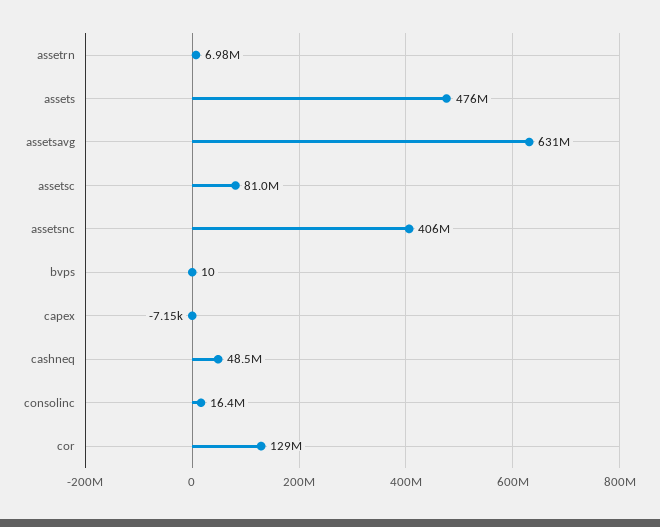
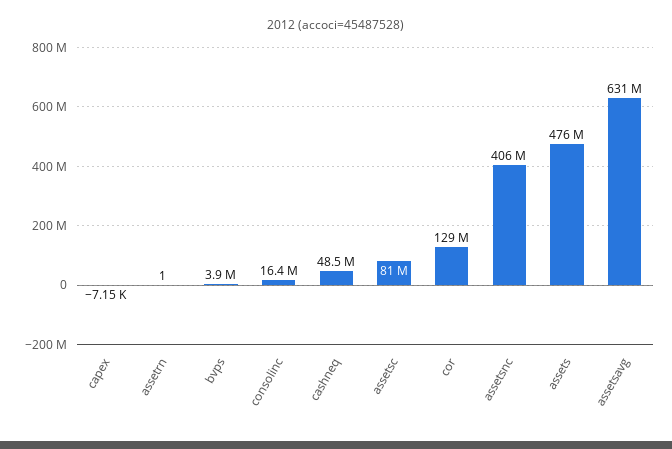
assetrn: 6980000 -> 1
bvps: 10 -> 3900000

